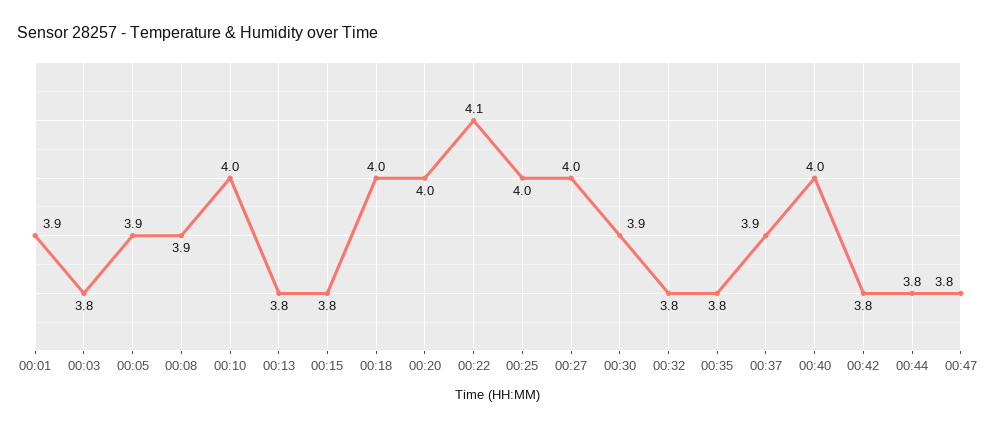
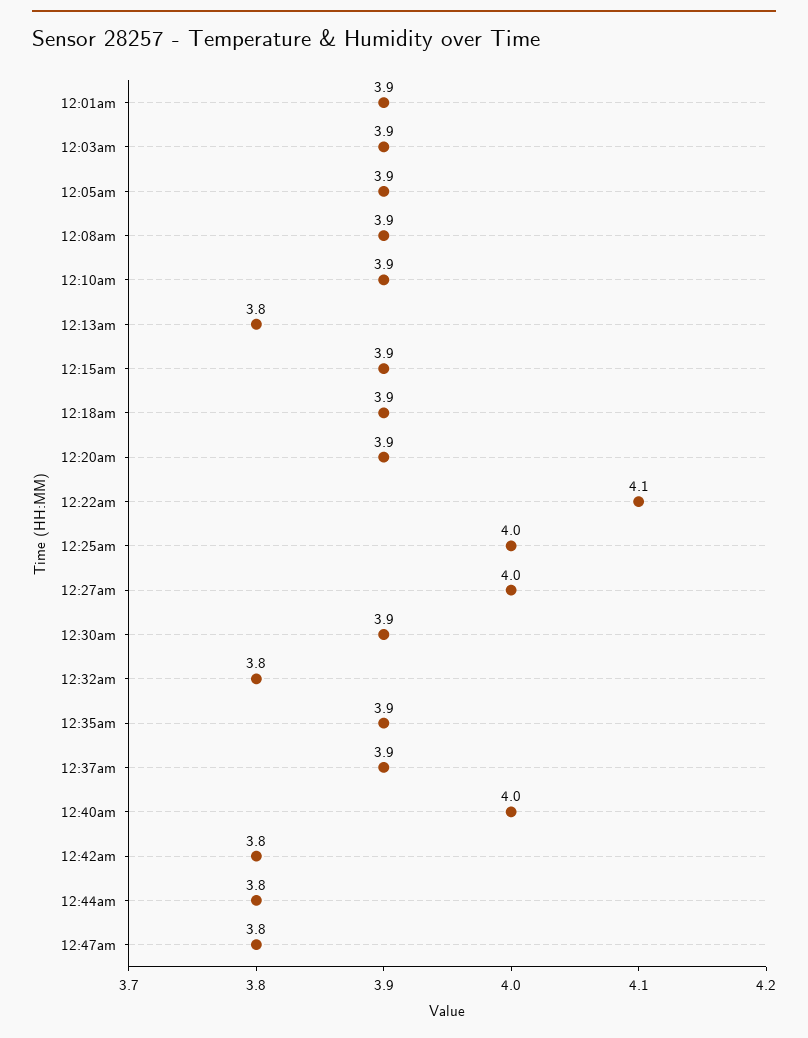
00:03: 3.8 -> 3.9
00:10: 4 -> 3.9
00:15: 3.8 -> 3.9
00:18: 4 -> 3.9
00:20: 4 -> 3.9
00:35: 3.8 -> 3.9

